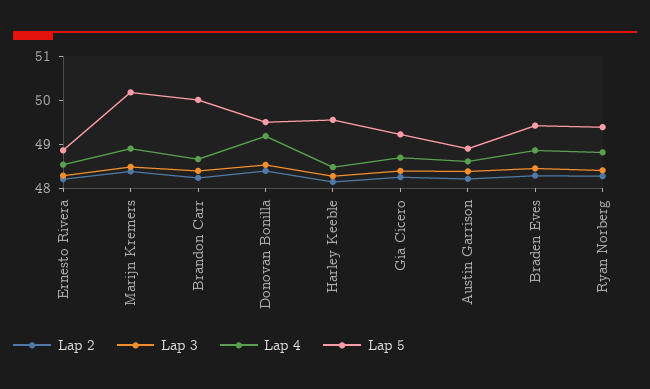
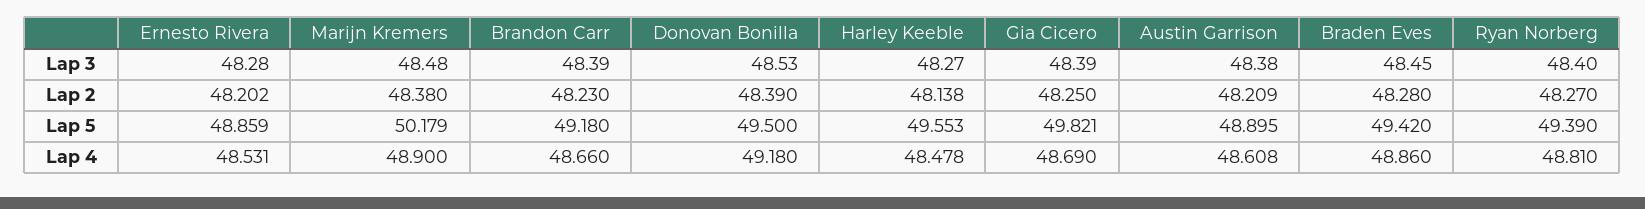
Lap 5, Brandon Carr: 50 -> 49.18
Lap 5, Gia Cicero: 49.2 -> 49.821

